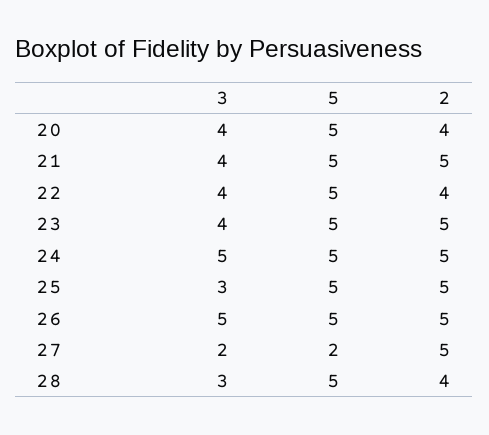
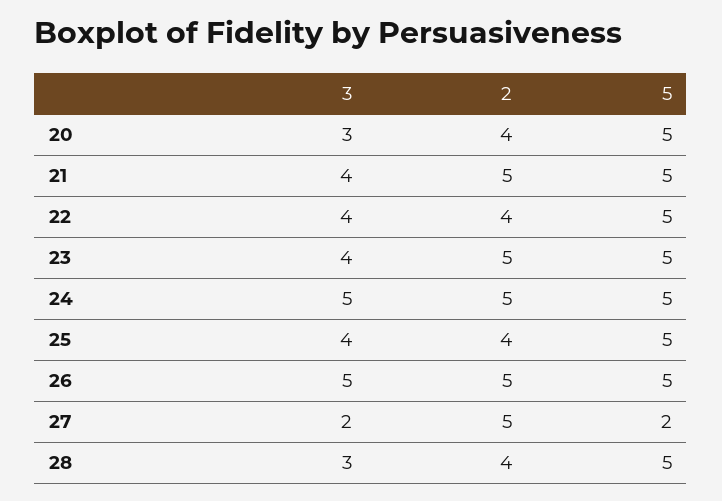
3, 20: 4 -> 3
3, 25: 3 -> 4
2, 25: 5 -> 4

